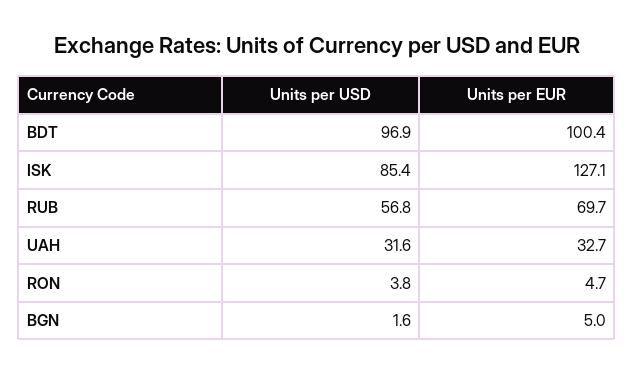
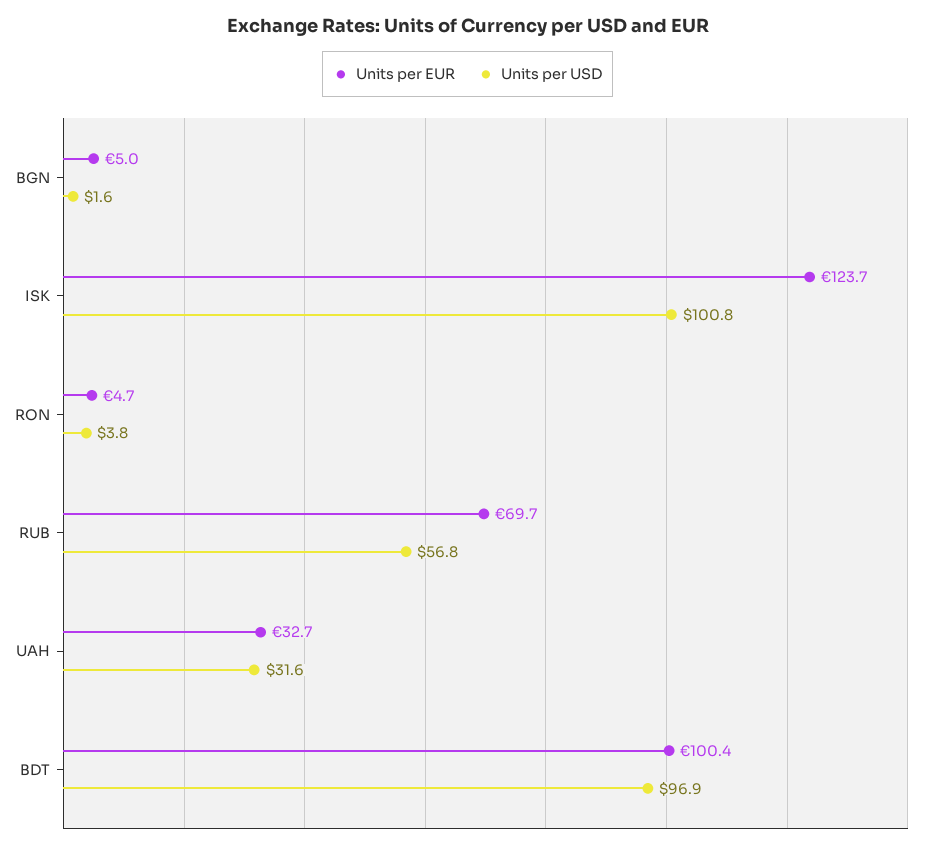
Units per USD, ISK: 85.4 -> 100.8
Units per EUR, ISK: 127.1 -> 123.7

